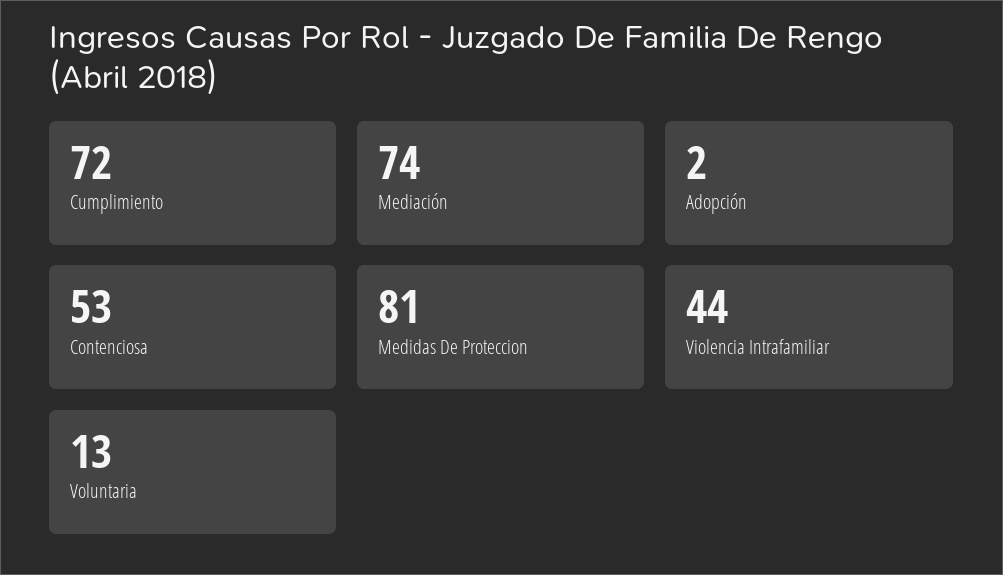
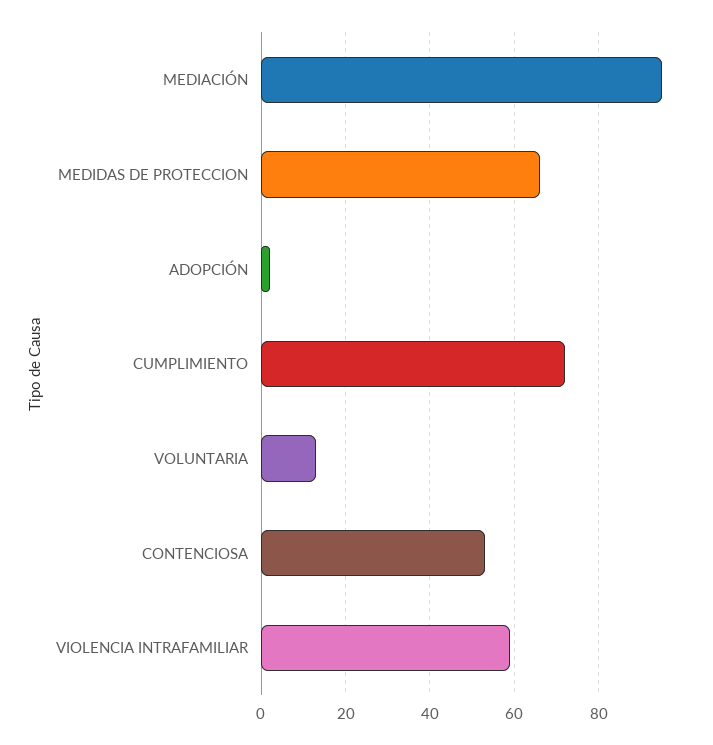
Mediación: 74 -> 95
Medidas De Proteccion: 81 -> 65
Violencia Intrafamiliar: 44 -> 60

